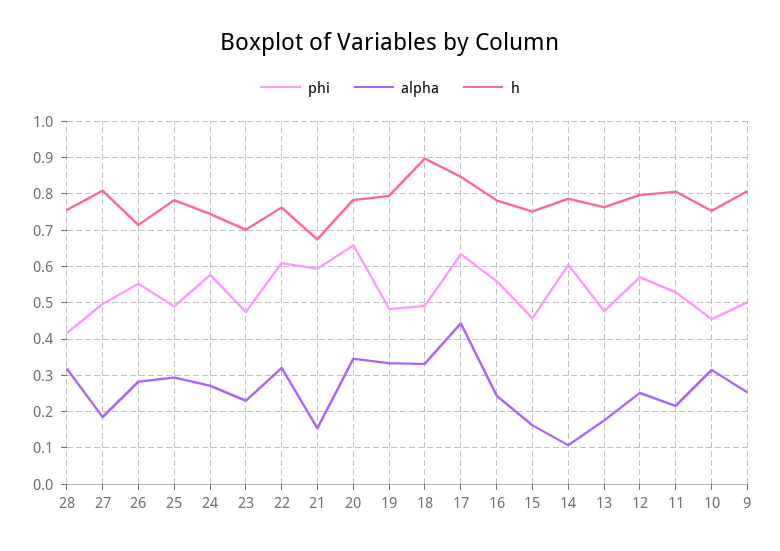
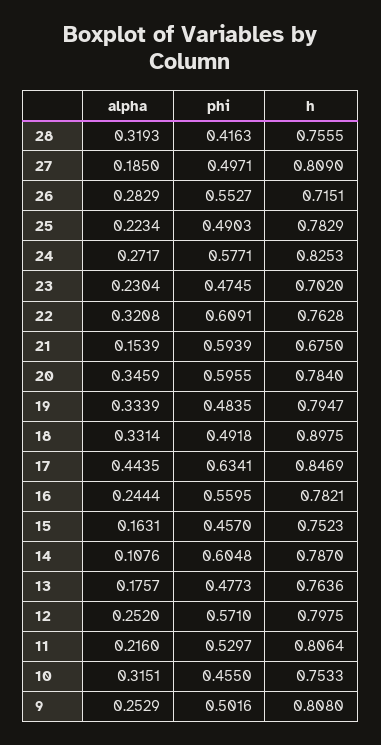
alpha, 25: 0.3 -> 0.2234
h, 24: 0.74 -> 0.8253
phi, 20: 0.66 -> 0.5955

